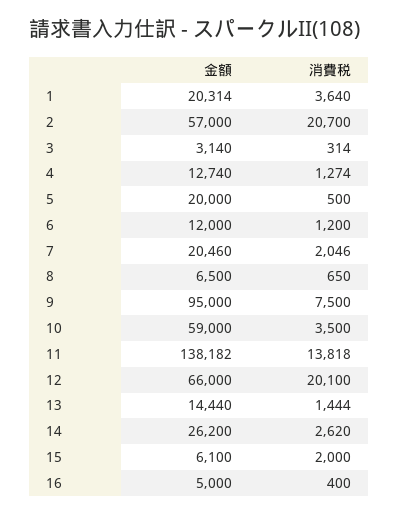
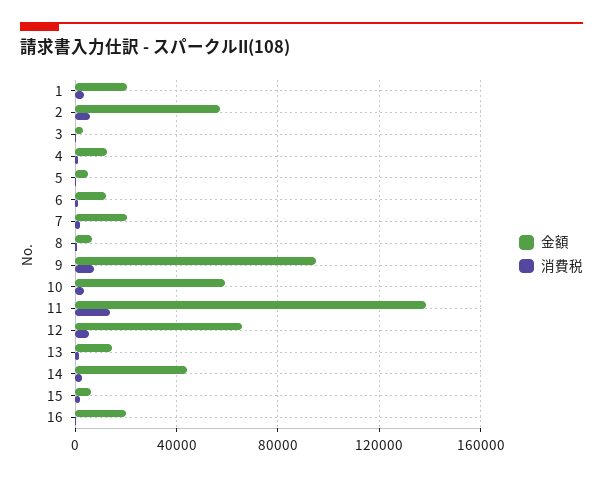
消費税, 2: 20700 -> 5000
金額, 5: 20000 -> 5000
消費税, 12: 20100 -> 5000
金額, 14: 26200 -> 45000
金額, 16: 5000 -> 20000

